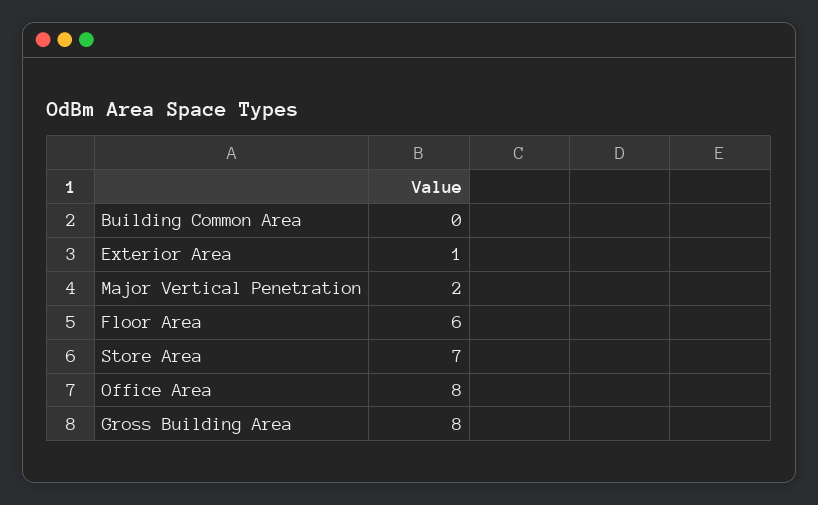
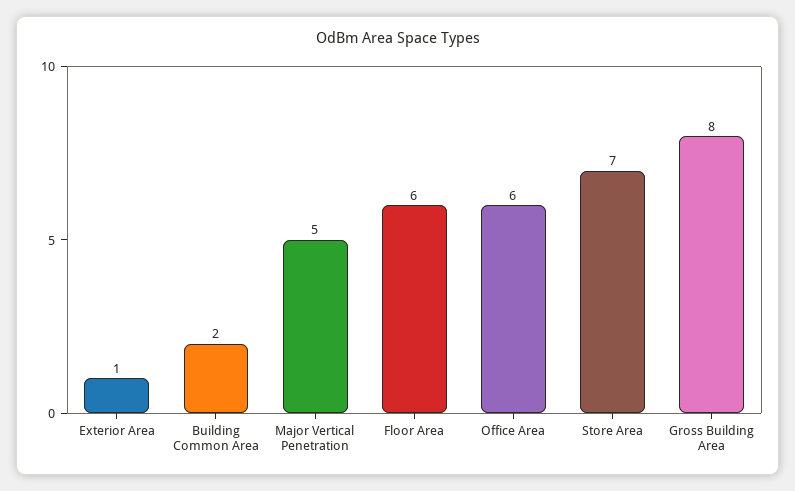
Building Common Area: 0 -> 2
Major Vertical Penetration: 2 -> 5
Office Area: 8 -> 6

